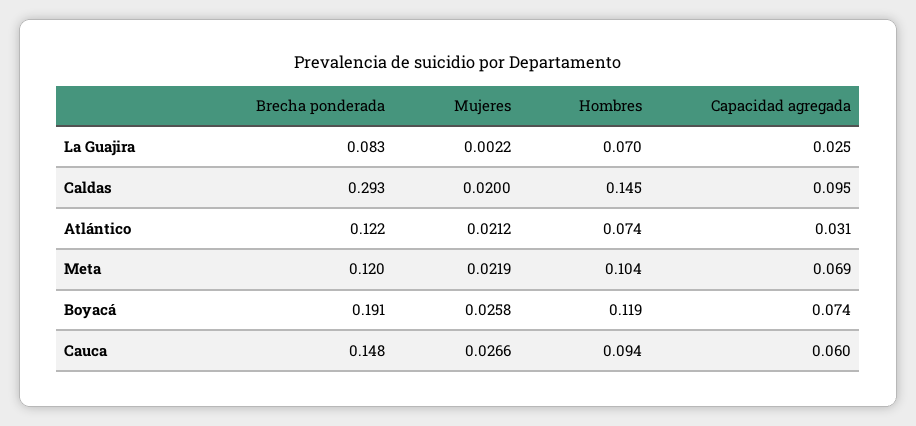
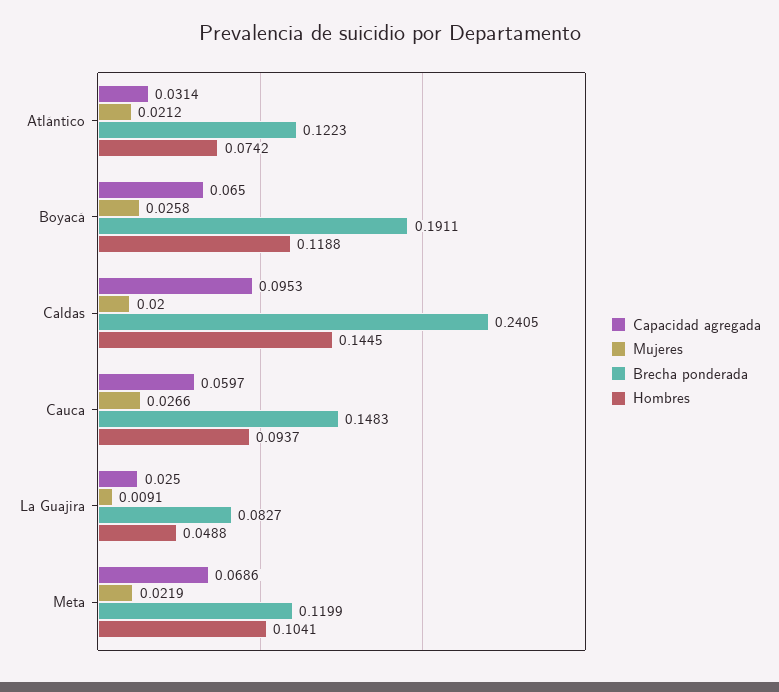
Mujeres, La Guajira: 0.0022 -> 0.0091
Hombres, La Guajira: 0.07 -> 0.0488
Brecha ponderada, Caldas: 0.293 -> 0.2405
Capacidad agregada, Boyacá: 0.074 -> 0.065

